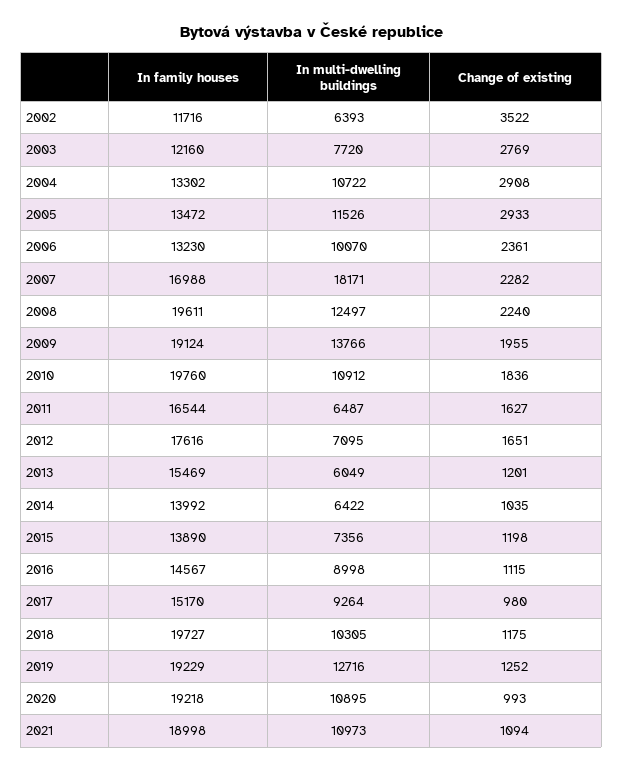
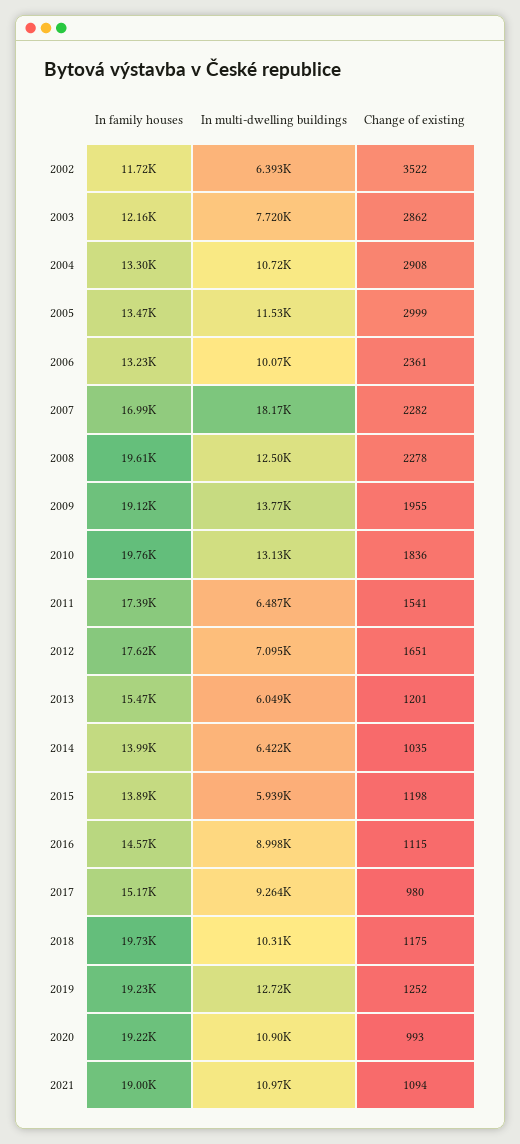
Change of existing, 2003: 2769 -> 2862
Change of existing, 2005: 2933 -> 2999
Change of existing, 2008: 2240 -> 2278
In multi-dwelling buildings, 2010: 10912 -> 13130
In family houses, 2011: 16544 -> 17390
Change of existing, 2011: 1627 -> 1541
In multi-dwelling buildings, 2015: 7356 -> 5939

